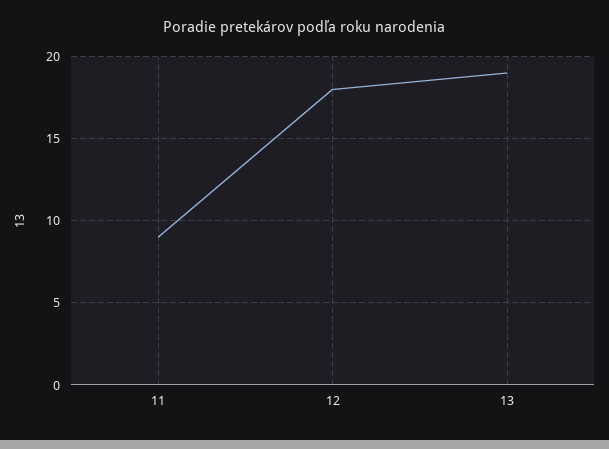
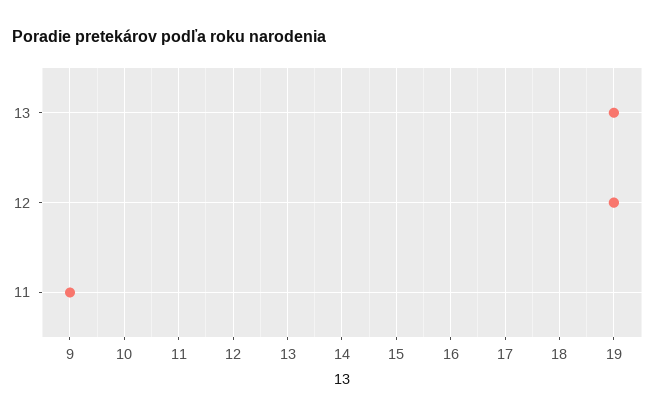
12: 18 -> 19

